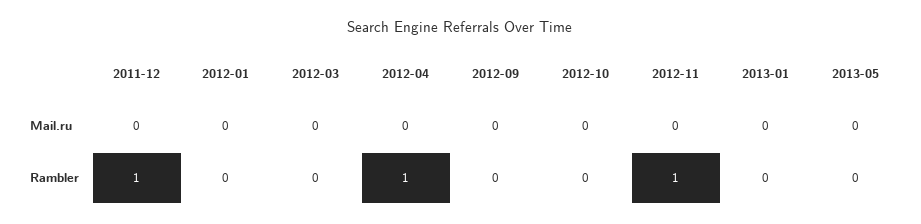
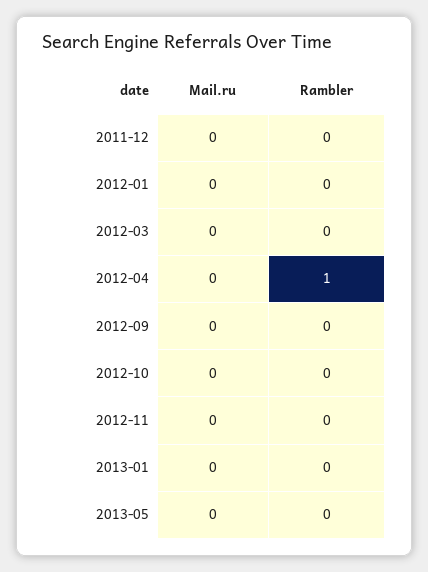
2011-12, Rambler: 1 -> 0
2012-11, Rambler: 1 -> 0

